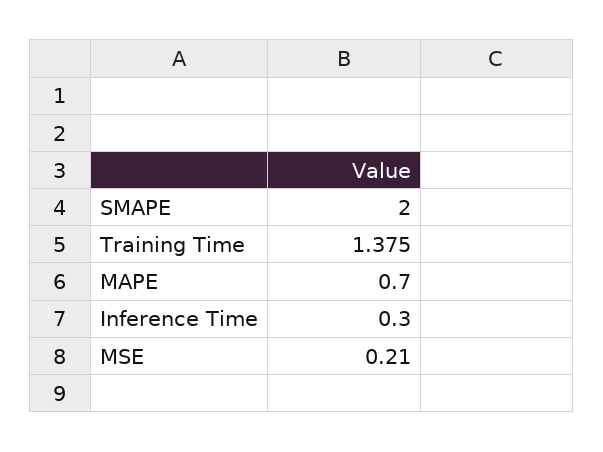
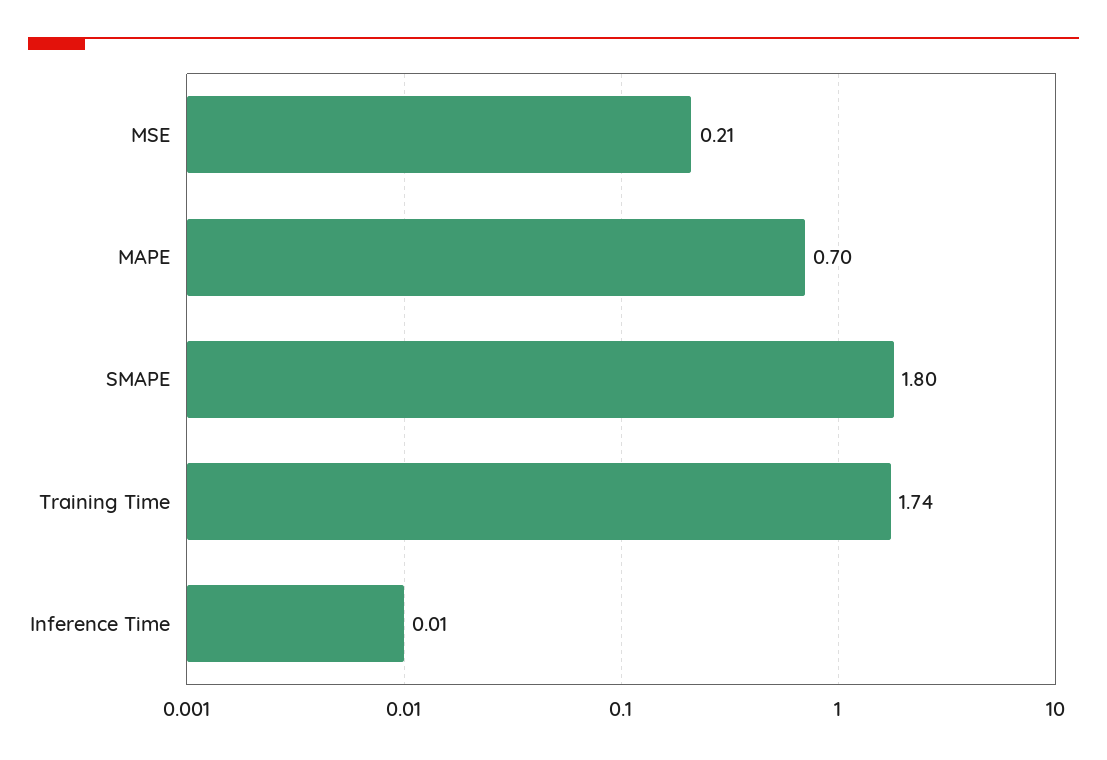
SMAPE: 2 -> 1.8
Training Time: 1.375 -> 1.74
Inference Time: 0.3 -> 0.01

